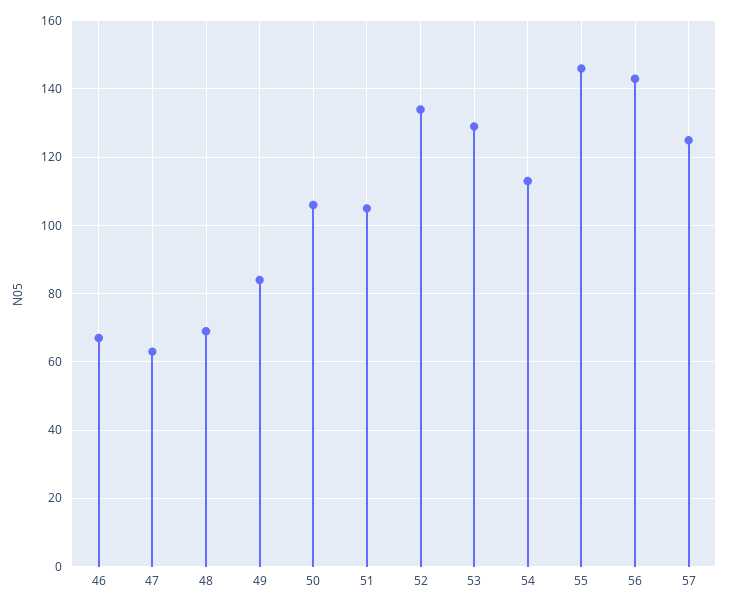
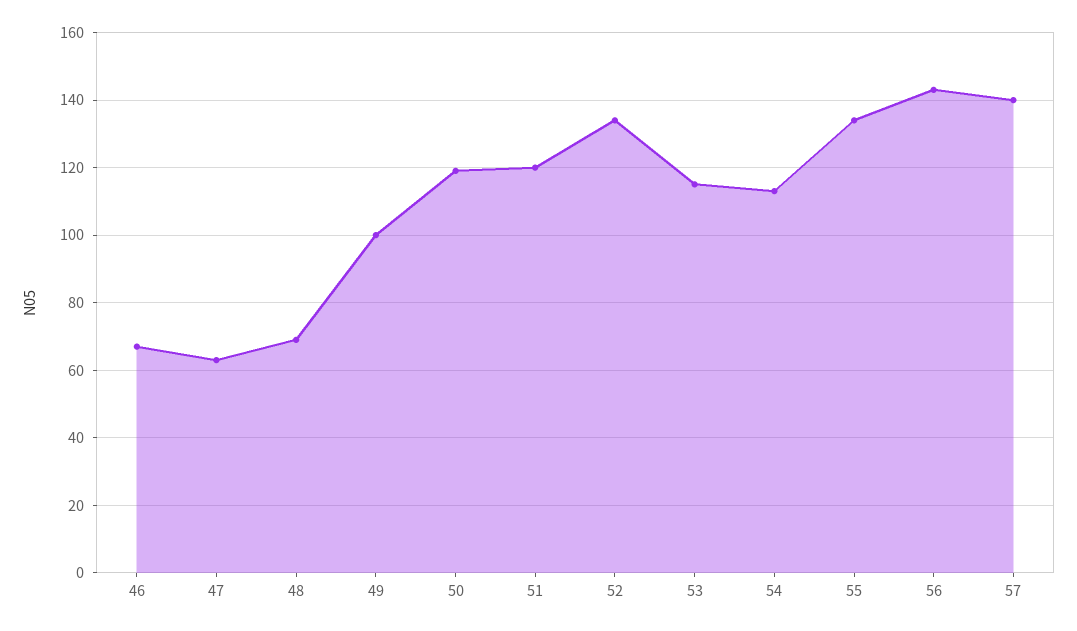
49: 85 -> 100
50: 105 -> 120
51: 105 -> 120
53: 130 -> 115
55: 145 -> 135
57: 125 -> 140

